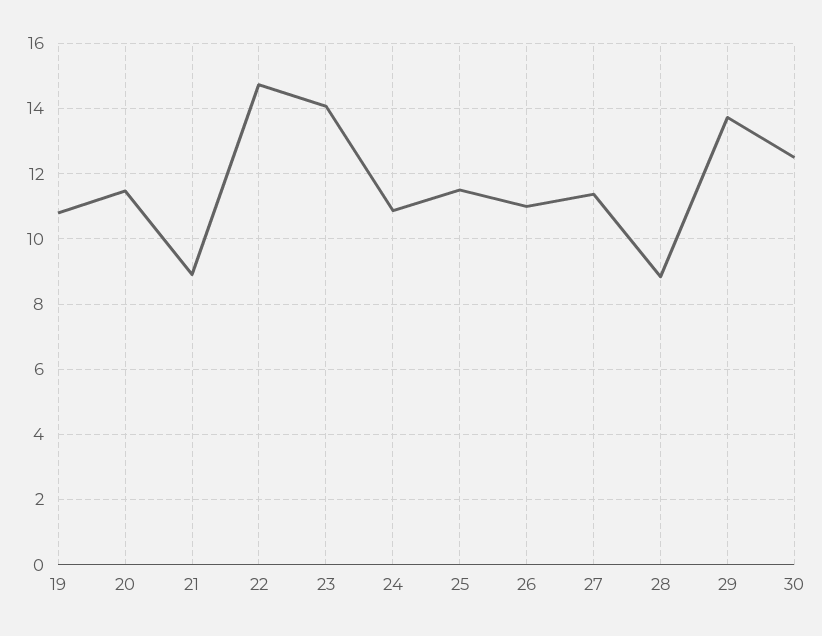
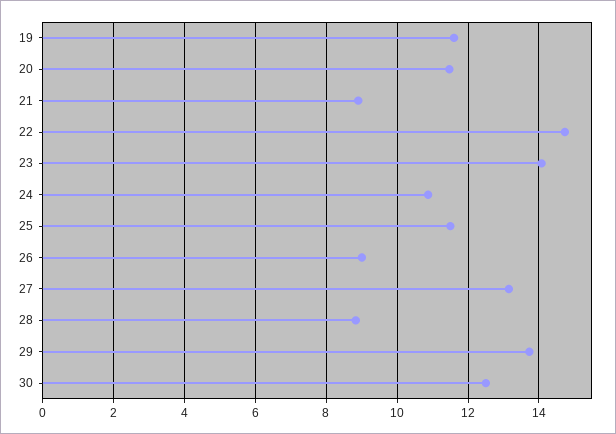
19: 10.8 -> 11.6
26: 11 -> 9
27: 11.4 -> 13.2

